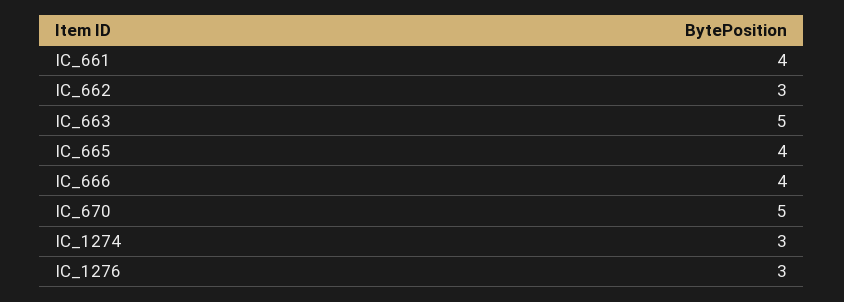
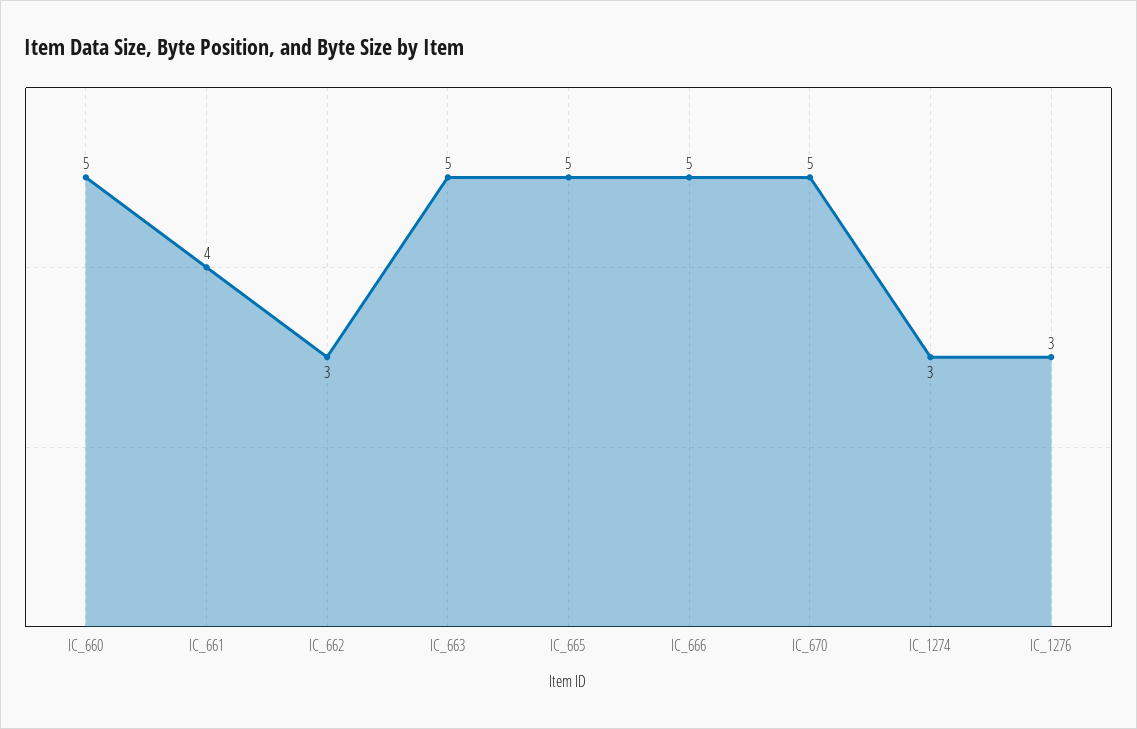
IC_665: 4 -> 5
IC_666: 4 -> 5
IC_660: none -> 5

